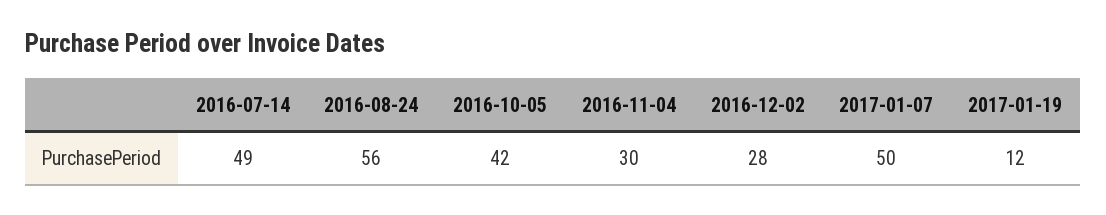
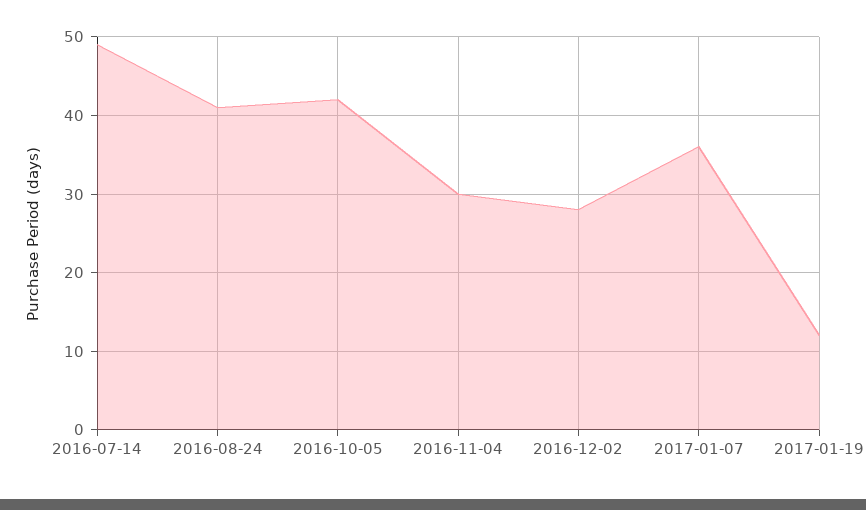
2016-08-24: 56 -> 41
2017-01-07: 50 -> 36

